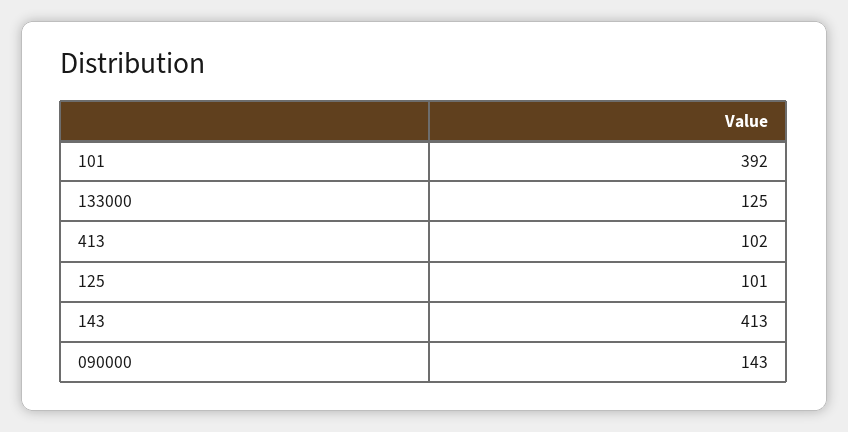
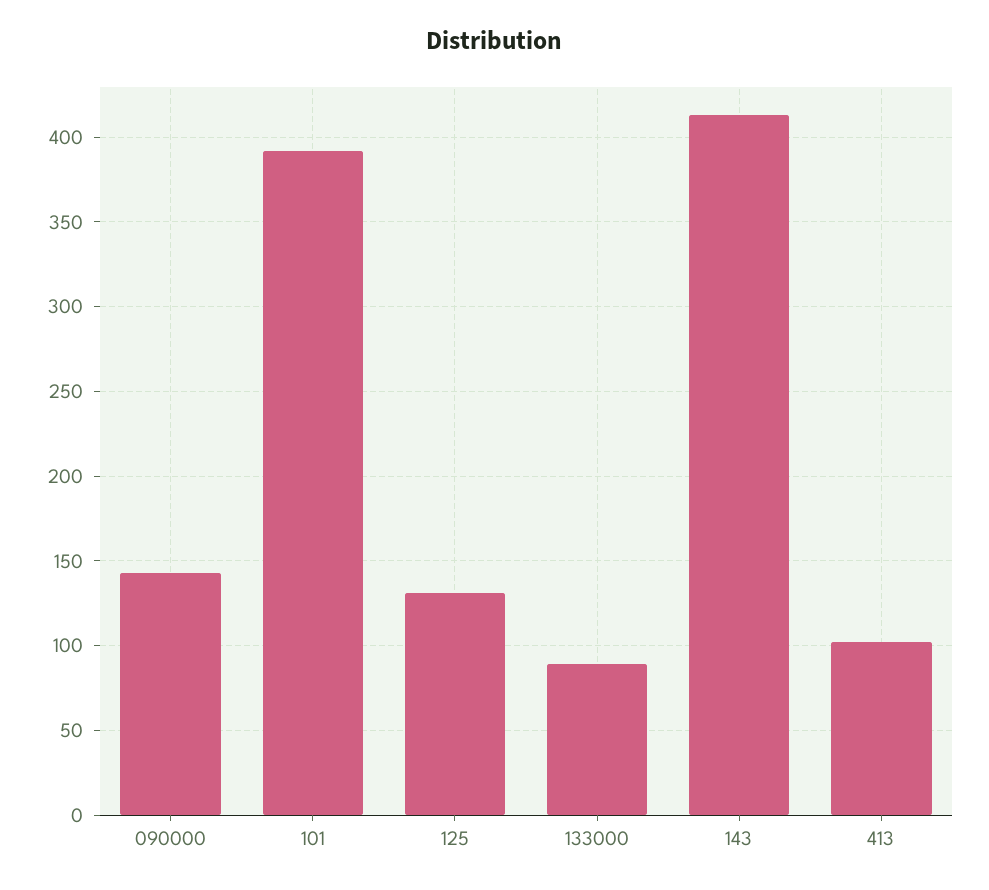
133000: 125 -> 90
125: 101 -> 130

